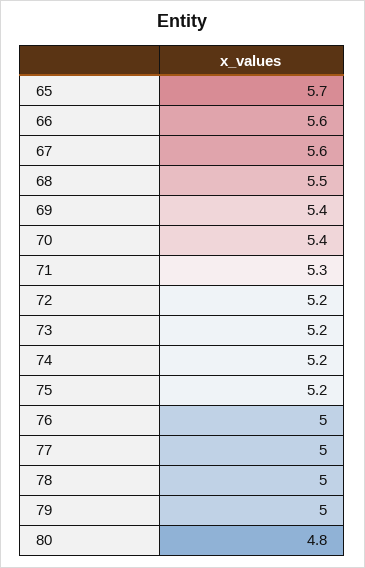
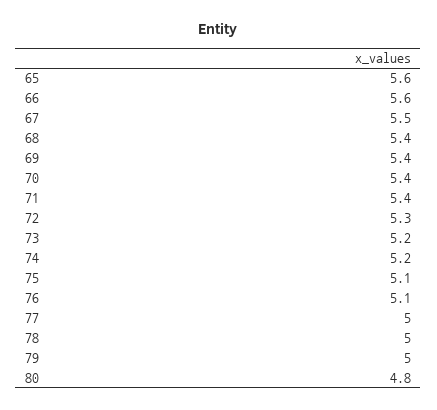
65: 5.7 -> 5.6
67: 5.6 -> 5.5
68: 5.5 -> 5.4
71: 5.3 -> 5.4
72: 5.2 -> 5.3
75: 5.2 -> 5.1
76: 5 -> 5.1

